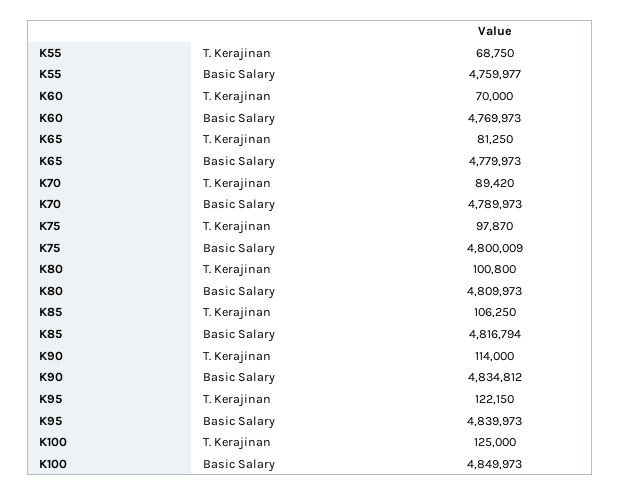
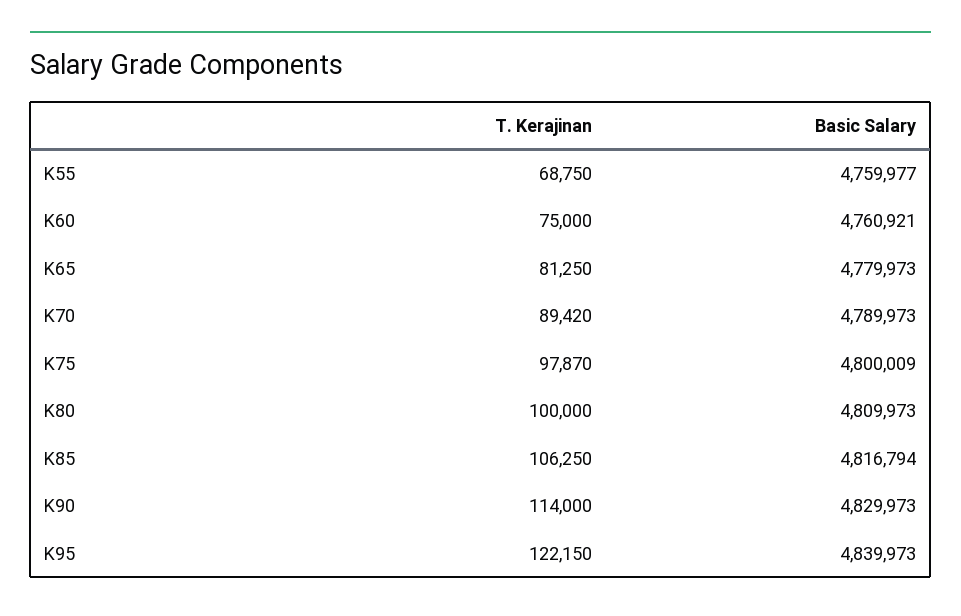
K60, T. Kerajinan: 70000 -> 75000
K60, Basic Salary: 4769973 -> 4760921
K80, T. Kerajinan: 100800 -> 100000
K90, Basic Salary: 4834812 -> 4829973
K100, T. Kerajinan: 125000 -> none
K100, Basic Salary: 4849973 -> none

